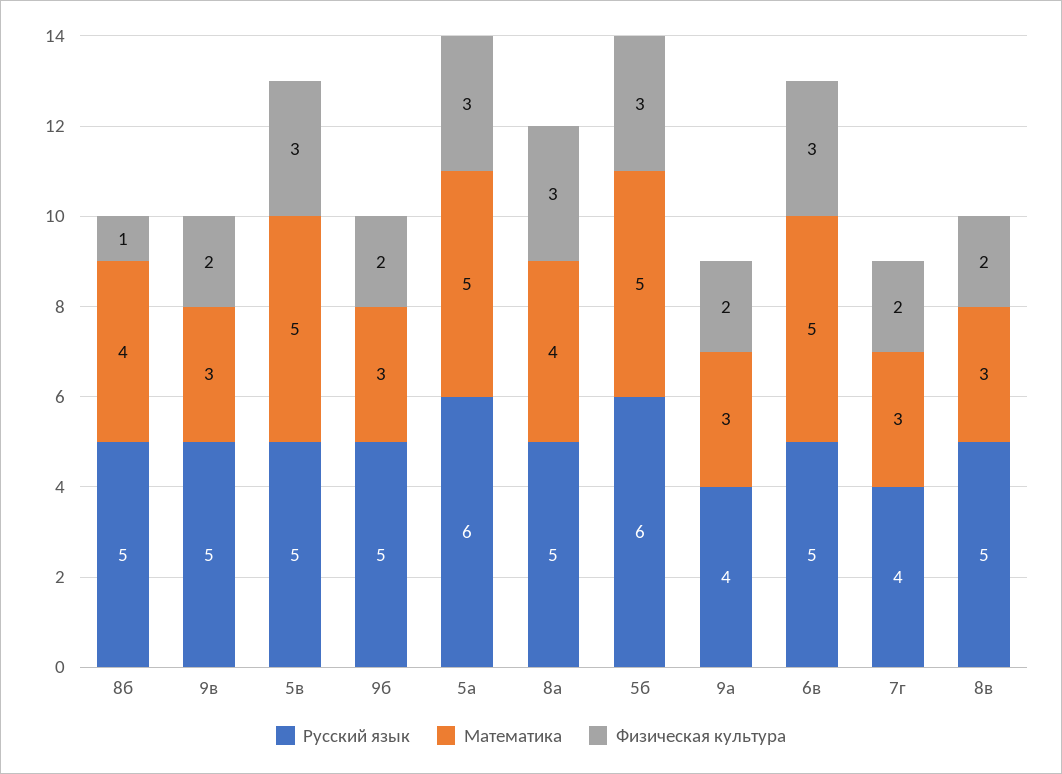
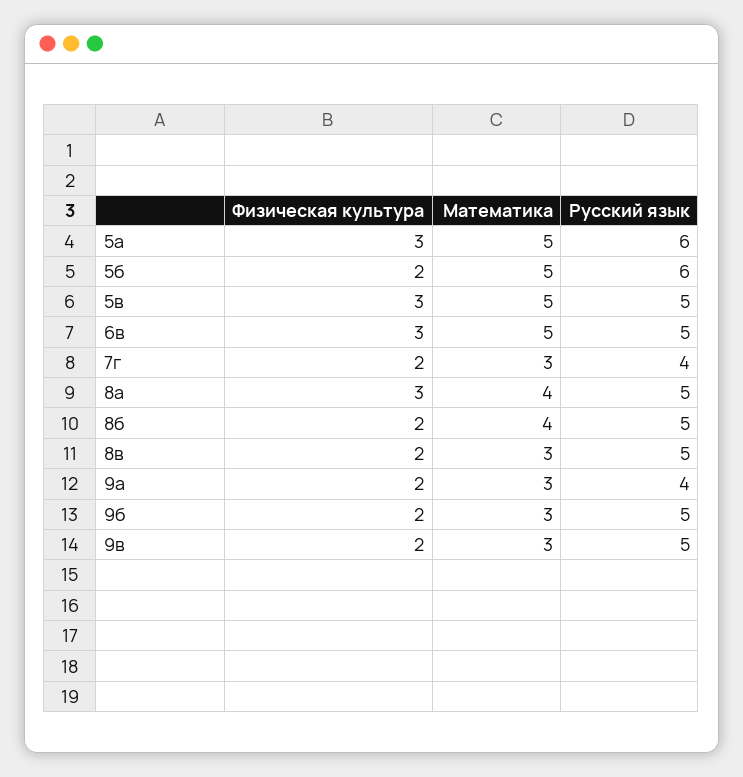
Физическая культура, 8б: 1 -> 2
Физическая культура, 5б: 3 -> 2

